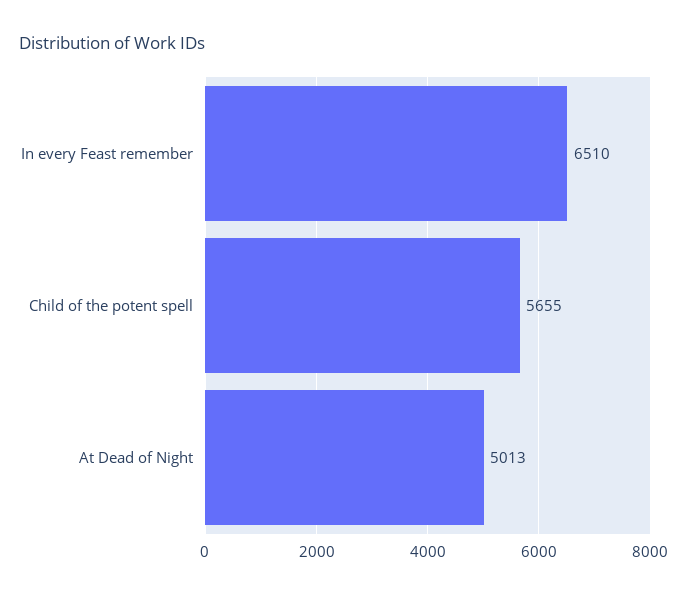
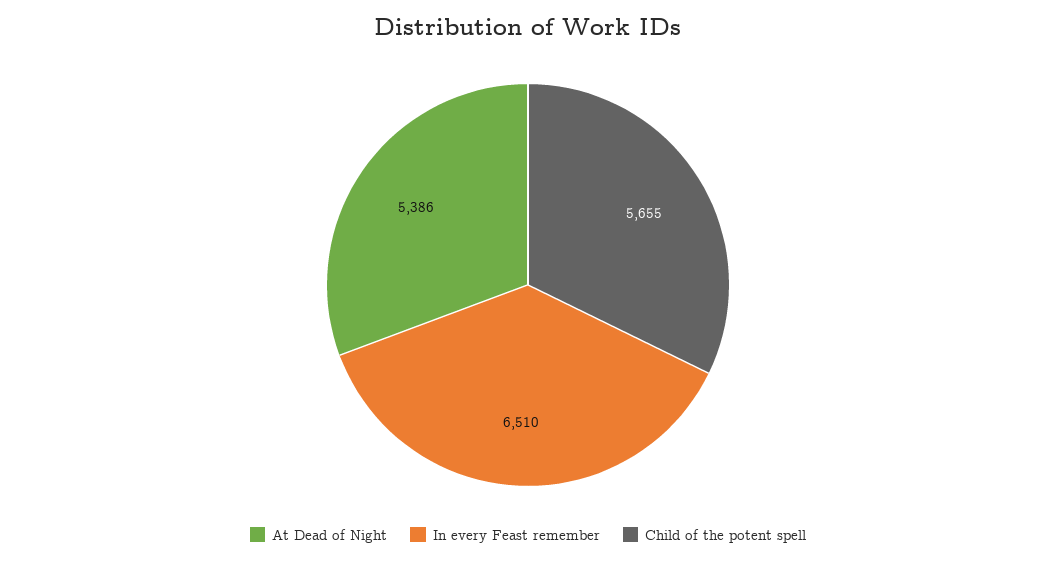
At Dead of Night: 5013 -> 5386

